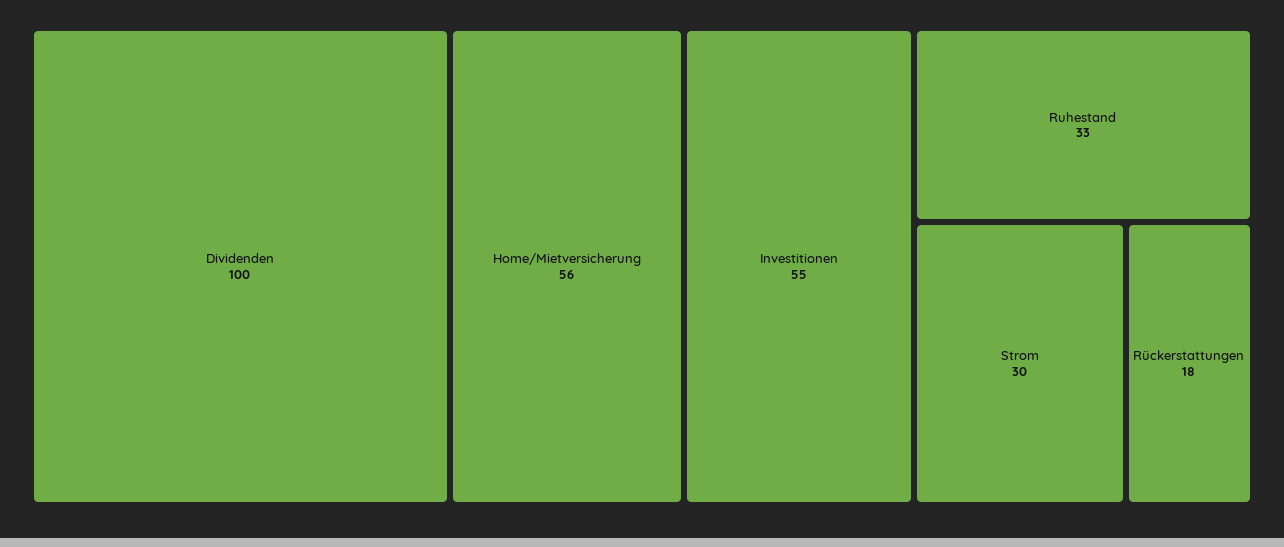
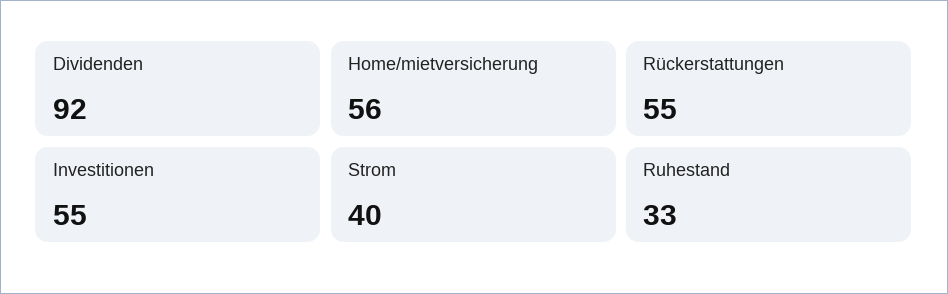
Dividenden: 100 -> 92
Strom: 30 -> 40
Rückerstattungen: 18 -> 55

